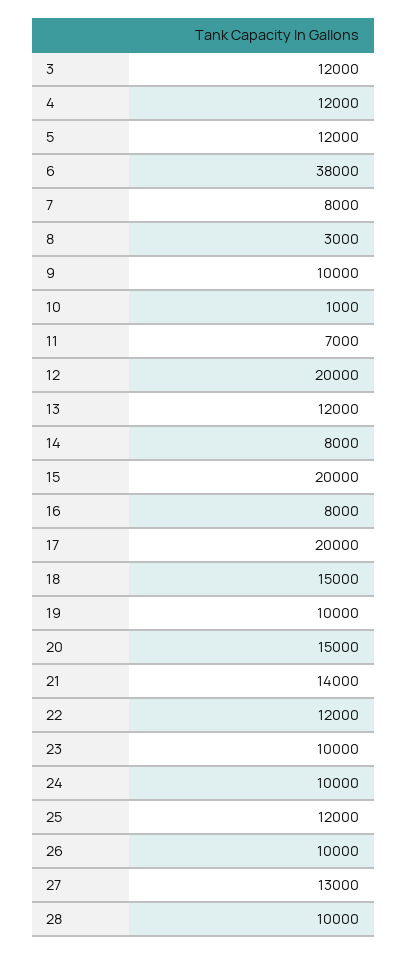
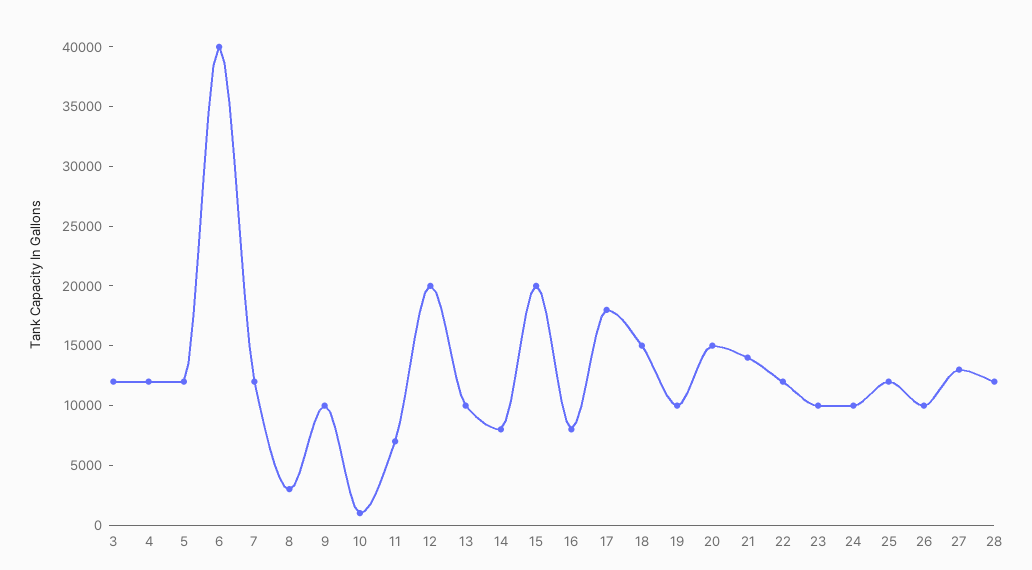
6: 38000 -> 40000
7: 8000 -> 12000
13: 12000 -> 10000
17: 20000 -> 18000
28: 10000 -> 12000

